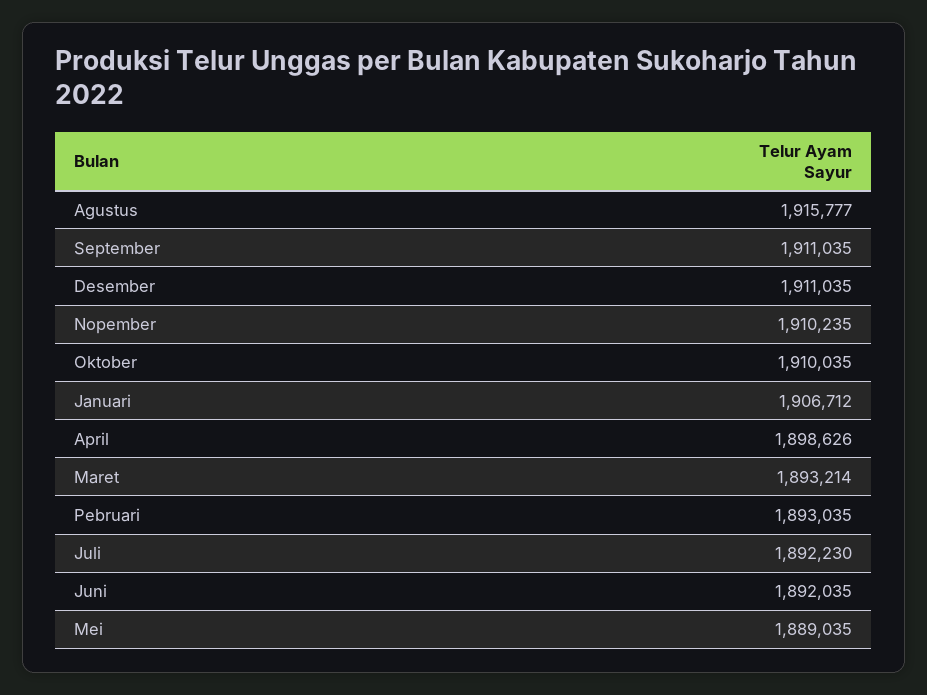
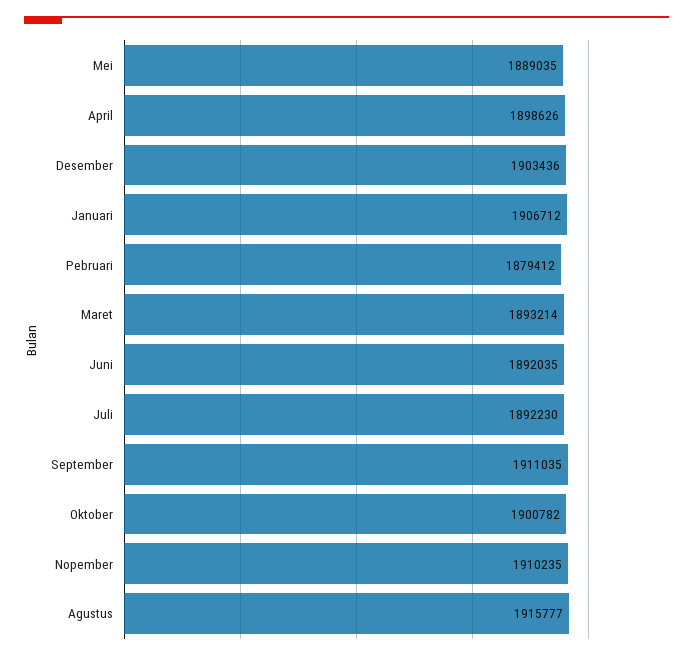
Desember: 1911035 -> 1903436
Oktober: 1910035 -> 1900782
Pebruari: 1893035 -> 1879412

